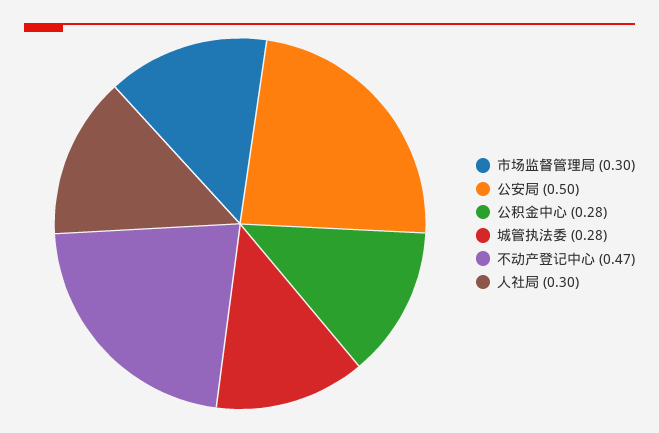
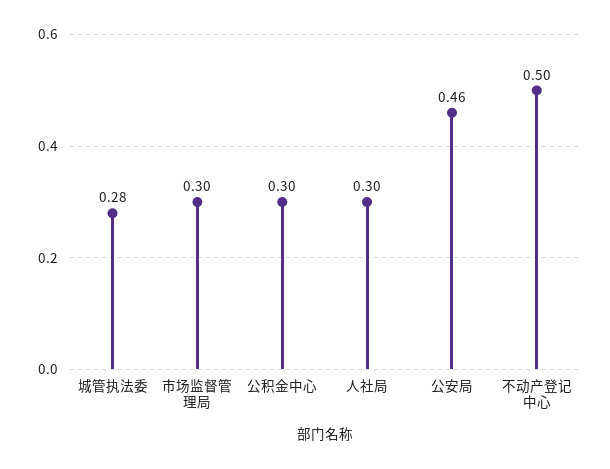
公安局: 0.5 -> 0.46
公积金中心: 0.28 -> 0.3
不动产登记中心: 0.47 -> 0.5

